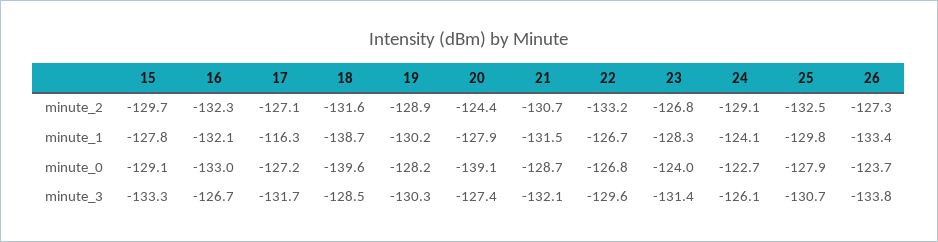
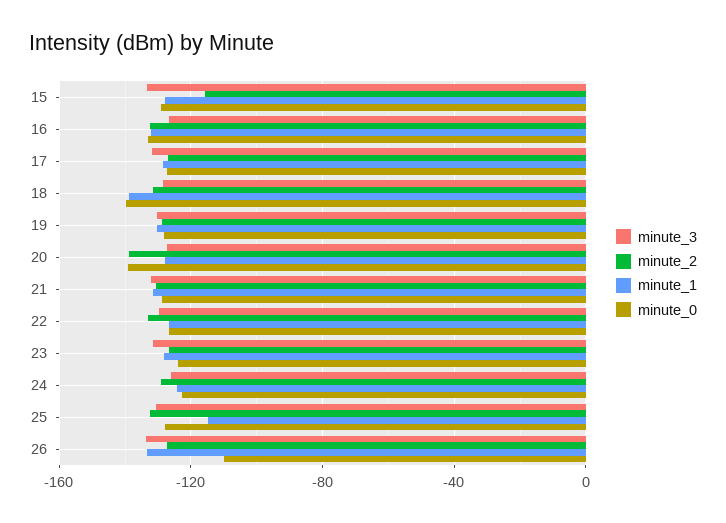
minute_2, 15: -129.7 -> -115
minute_2, 20: -124.4 -> -140
minute_1, 17: -116.3 -> -130
minute_1, 25: -129.8 -> -115
minute_0, 26: -123.7 -> -110

